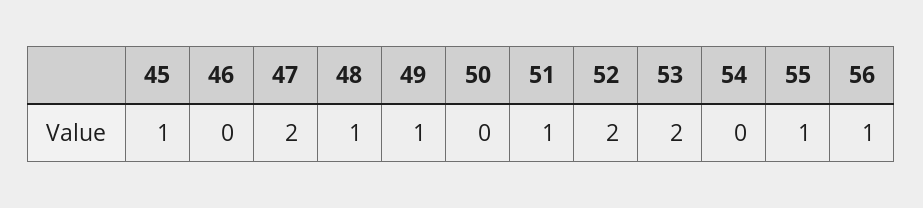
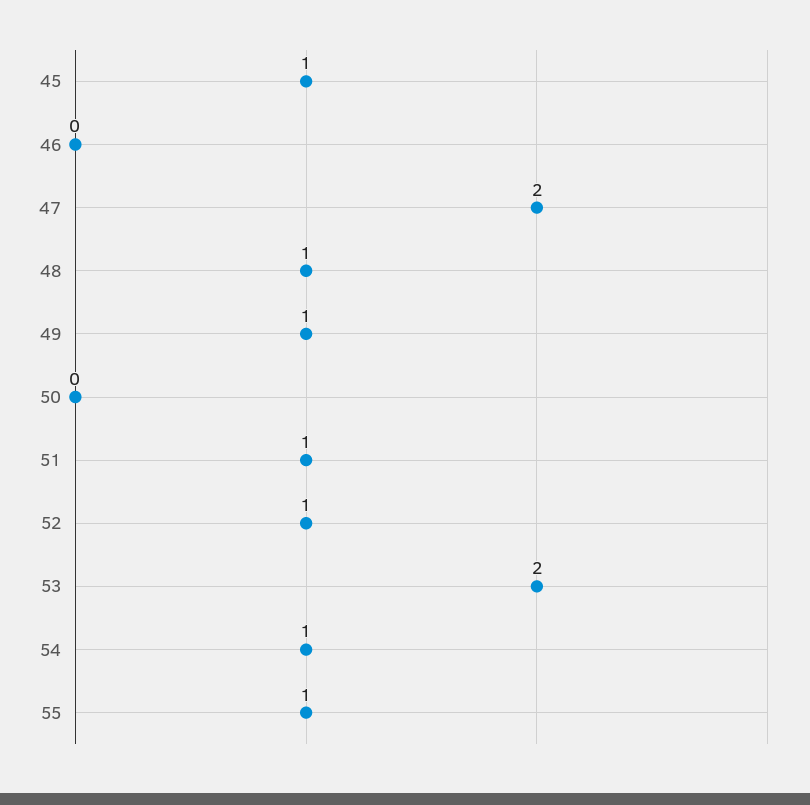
52: 2 -> 1
54: 0 -> 1
56: 1 -> none

